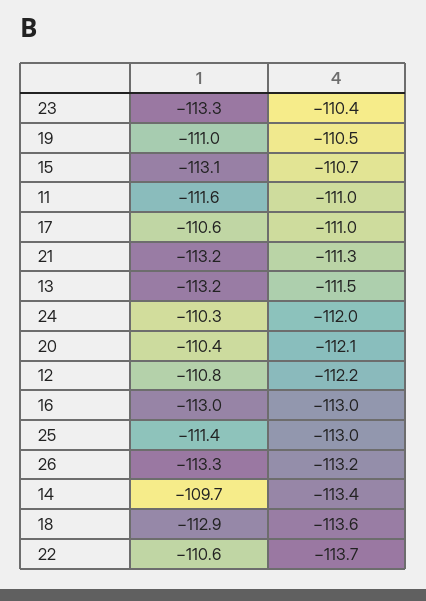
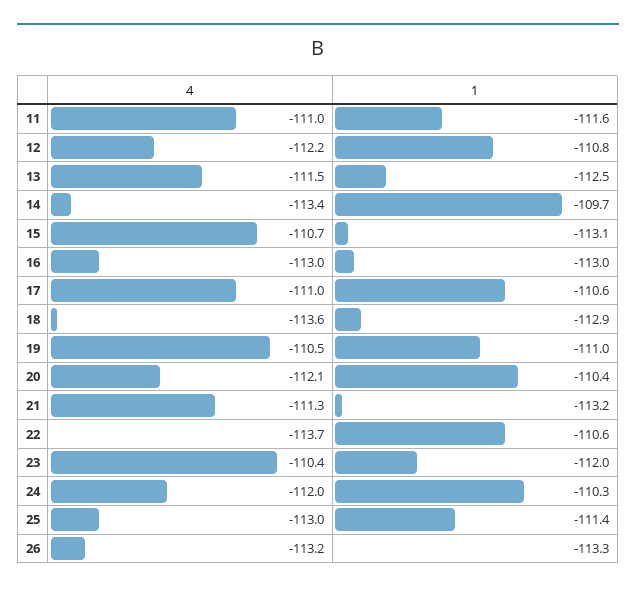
1, 23: -113.3 -> -112
1, 13: -113.2 -> -112.5

